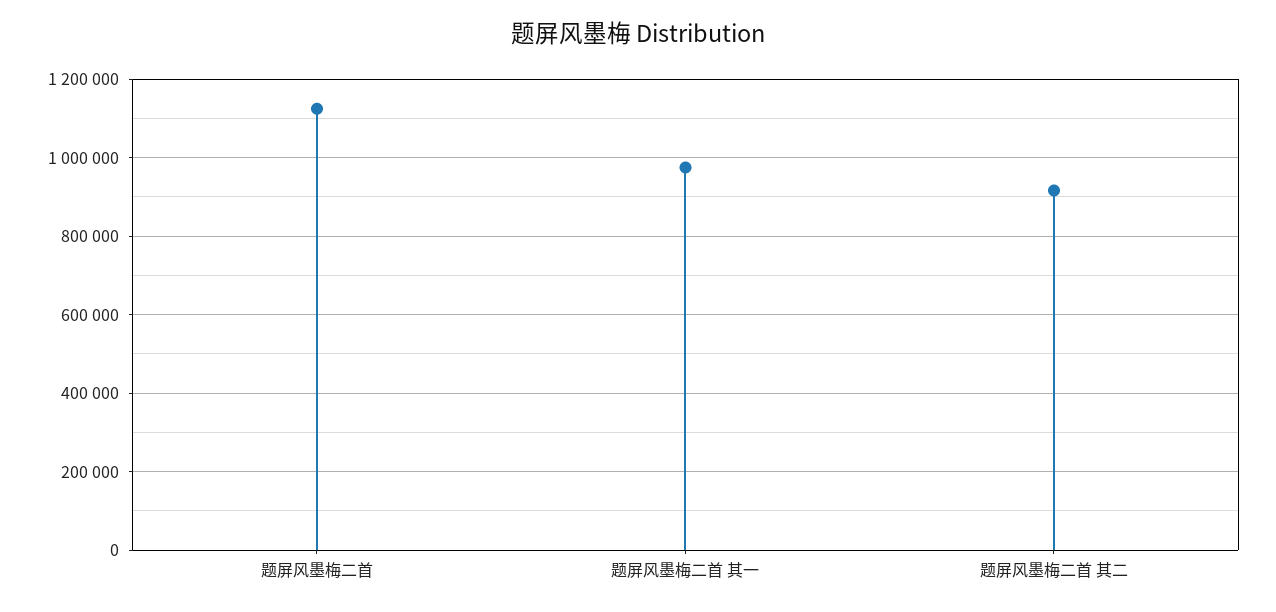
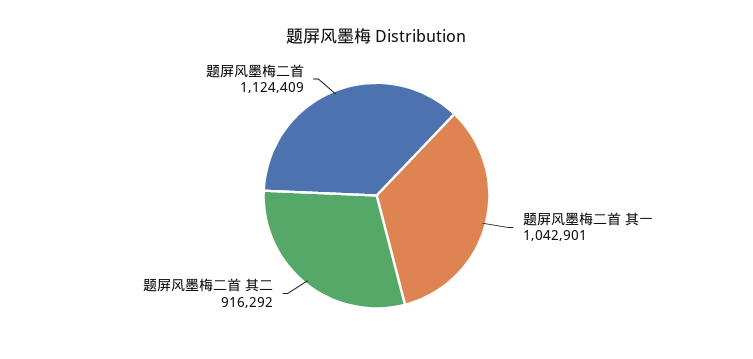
题屏风墨梅二首 其一: 980000 -> 1042901

